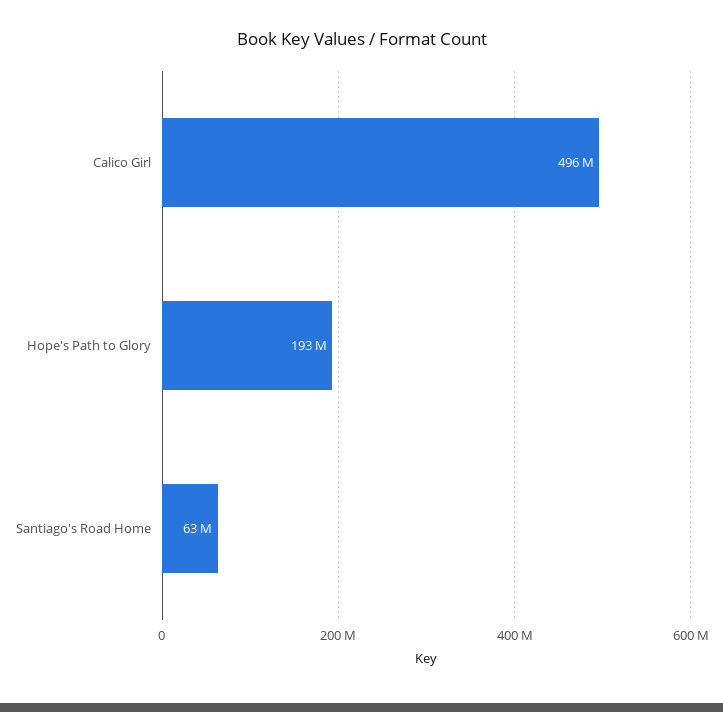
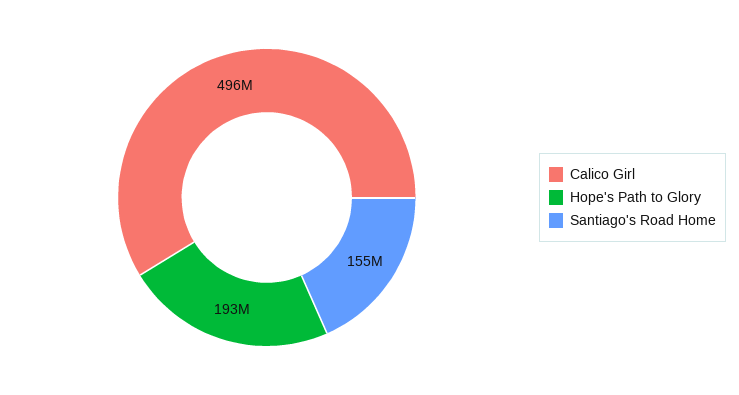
Santiago's Road Home: 63000000 -> 155000000

